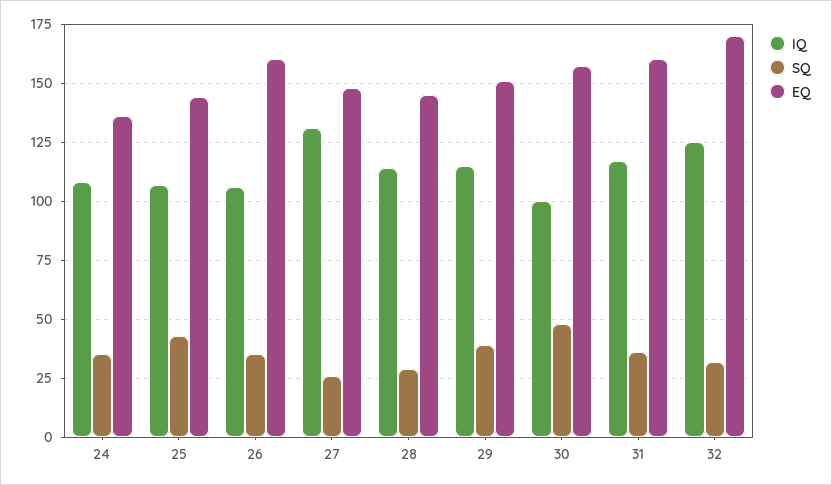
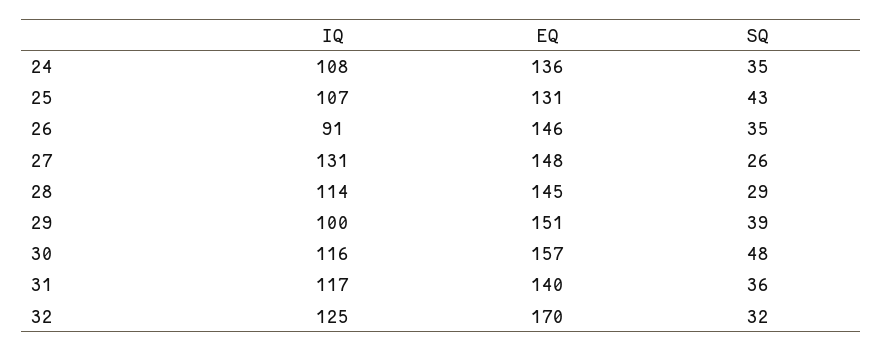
EQ, 25: 145 -> 131
IQ, 26: 105 -> 91
EQ, 26: 160 -> 146
IQ, 29: 115 -> 100
IQ, 30: 100 -> 116
EQ, 31: 160 -> 140

